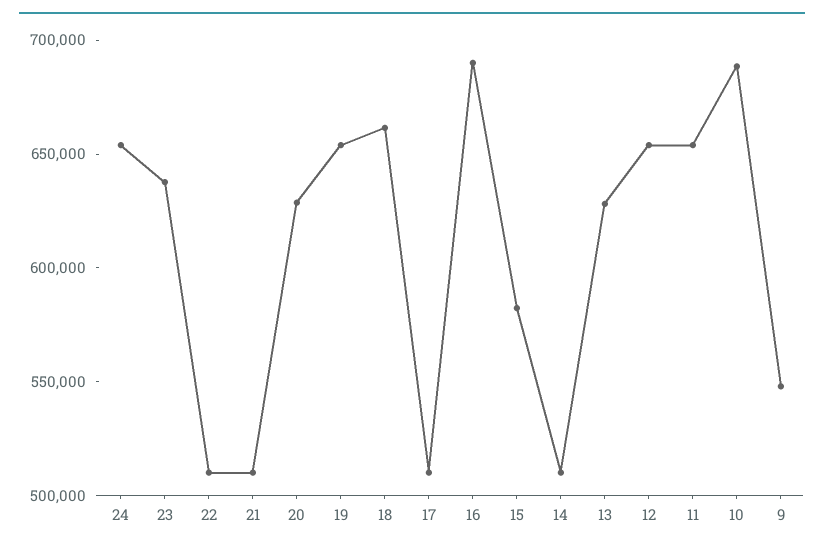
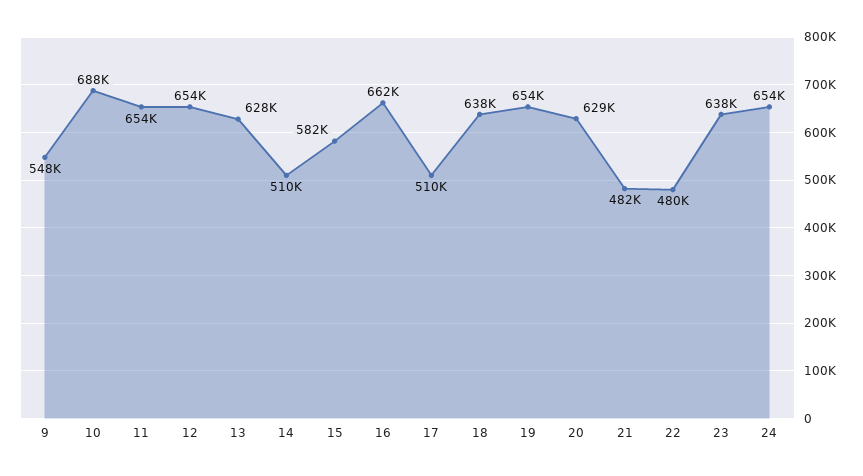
22: 510000 -> 480000
21: 510000 -> 482000
18: 660000 -> 638000
16: 690000 -> 662000

